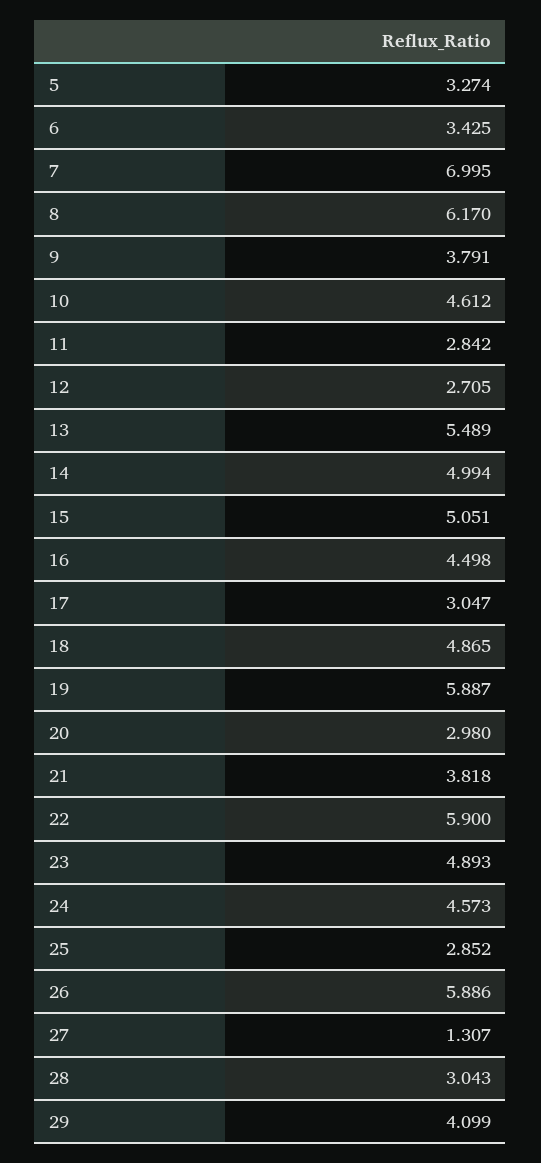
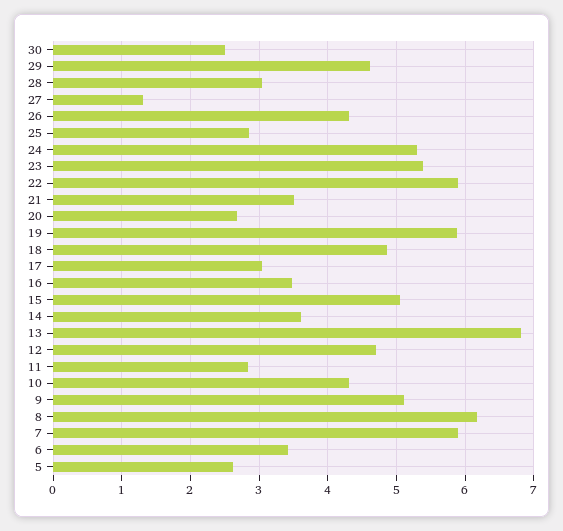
5: 3.274 -> 2.6
7: 6.995 -> 5.9
9: 3.791 -> 5.1
10: 4.612 -> 4.3
12: 2.705 -> 4.7
13: 5.489 -> 6.8
14: 4.994 -> 3.6
16: 4.498 -> 3.5
20: 2.98 -> 2.7
21: 3.818 -> 3.5
23: 4.893 -> 5.4
24: 4.573 -> 5.3
26: 5.886 -> 4.3
29: 4.099 -> 4.6
30: none -> 2.5

